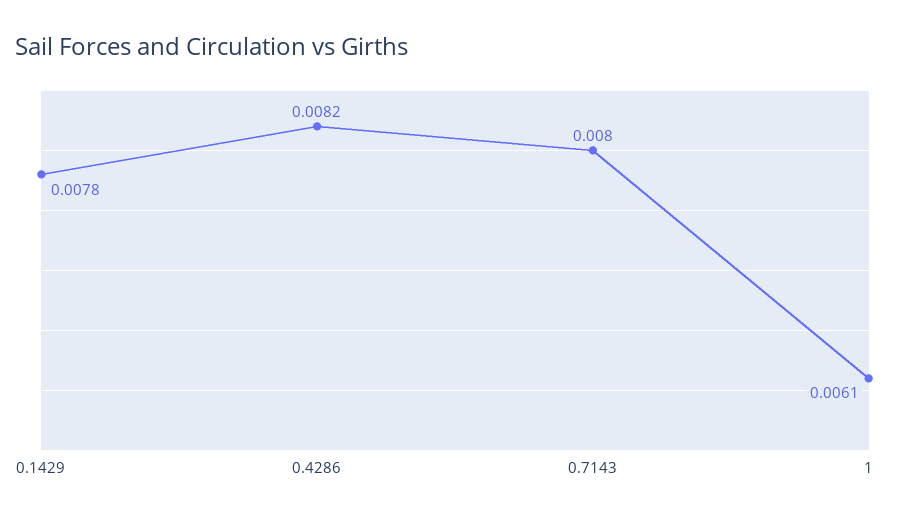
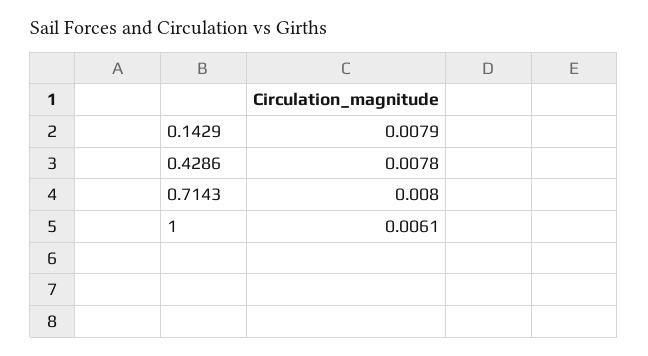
0.1429: 0.0078 -> 0.0079
0.4286: 0.0082 -> 0.0078

